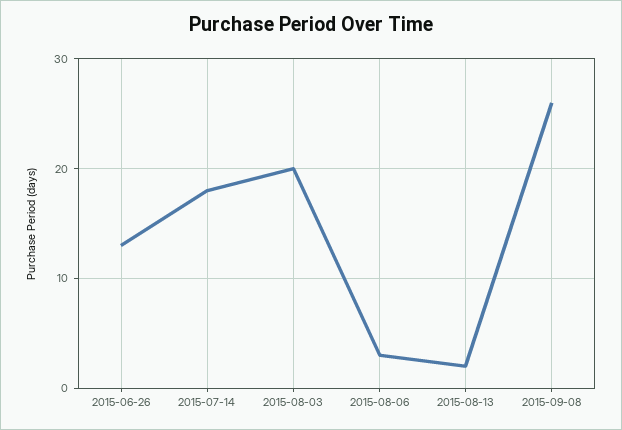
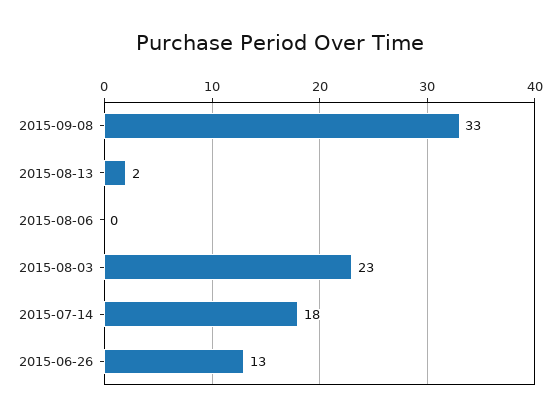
2015-08-03: 20 -> 23
2015-08-06: 3 -> 0
2015-09-08: 26 -> 33

